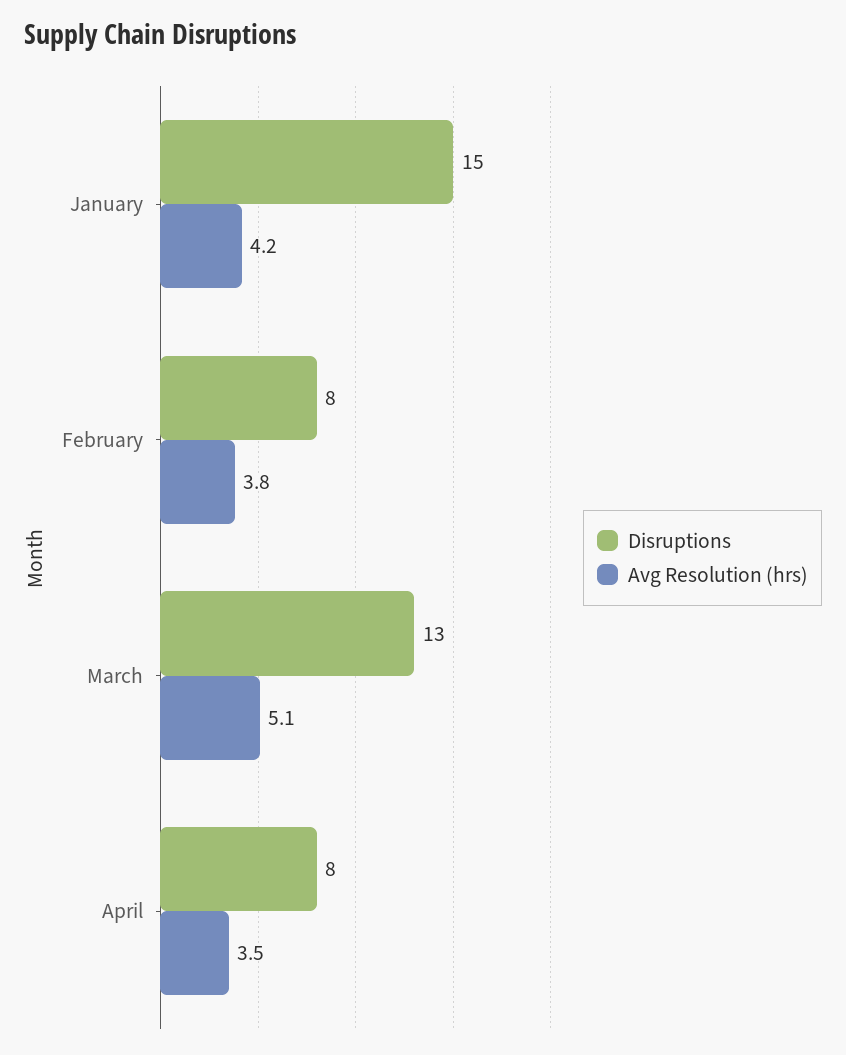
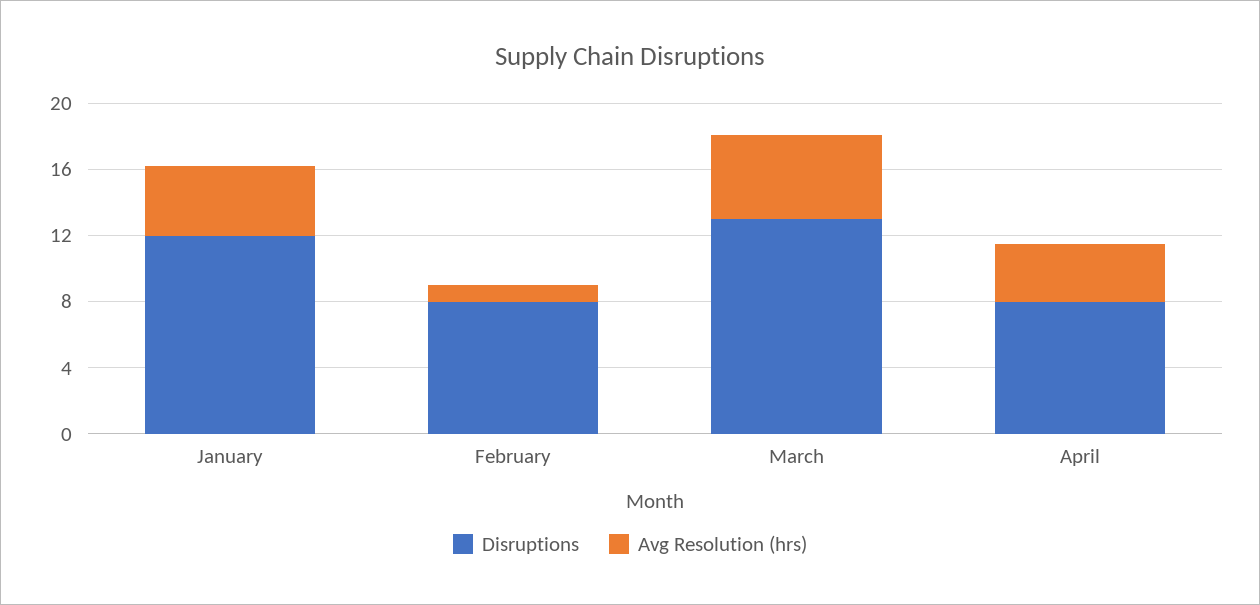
Disruptions, January: 15 -> 12
Avg Resolution (hrs), February: 3.8 -> 1

